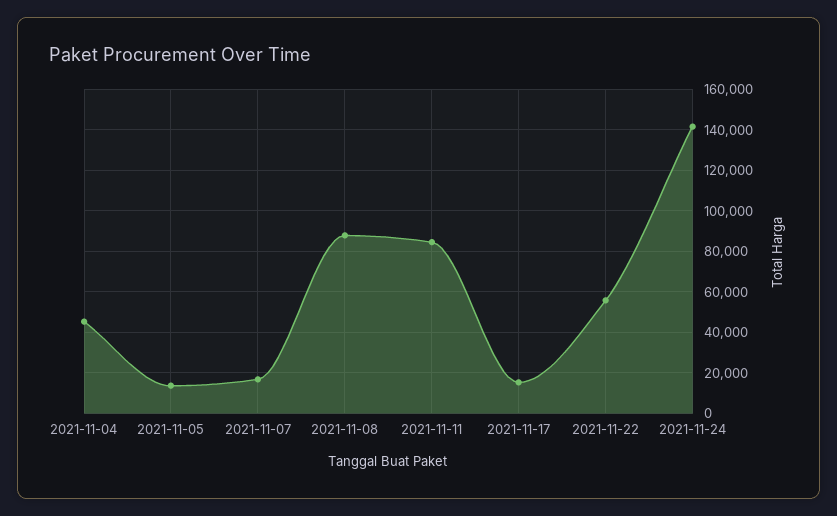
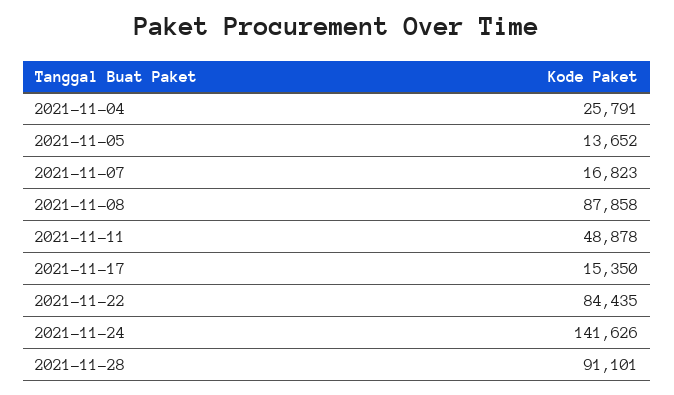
2021-11-04: 45000 -> 25791
2021-11-11: 85000 -> 48878
2021-11-22: 55000 -> 84435
2021-11-28: none -> 91101

